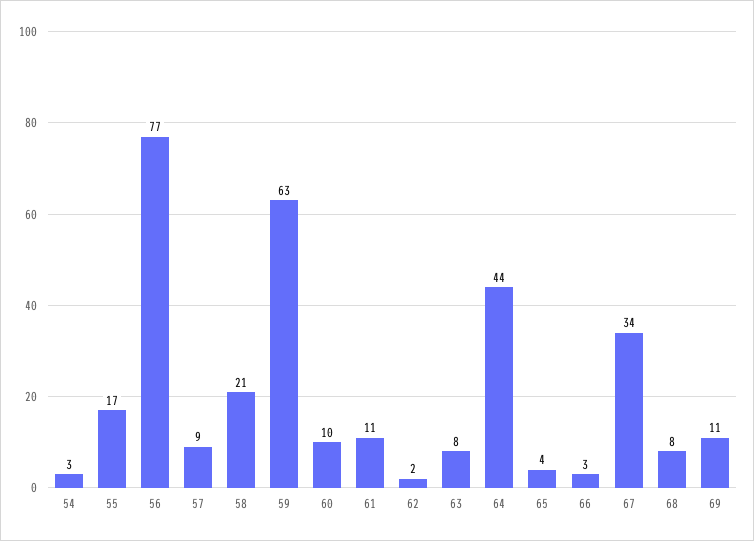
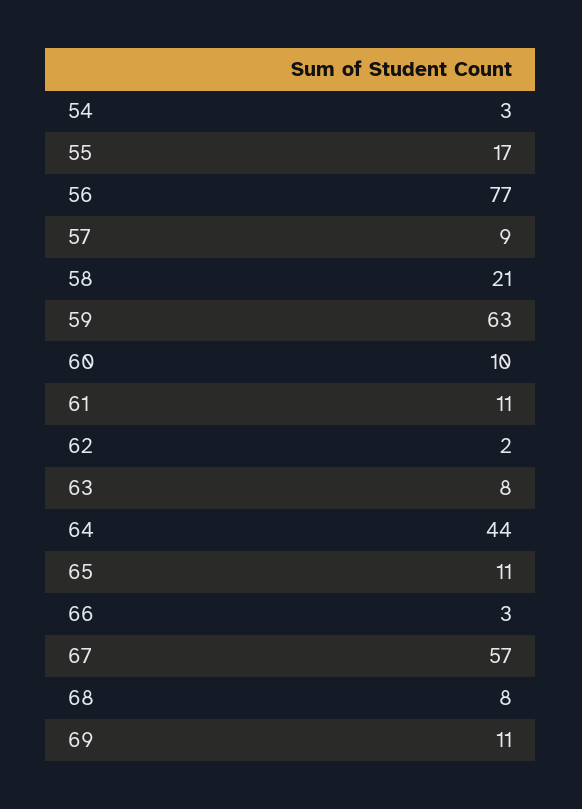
65: 4 -> 11
67: 34 -> 57

